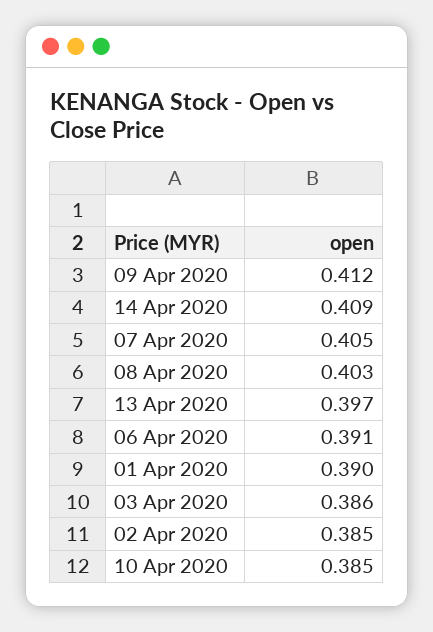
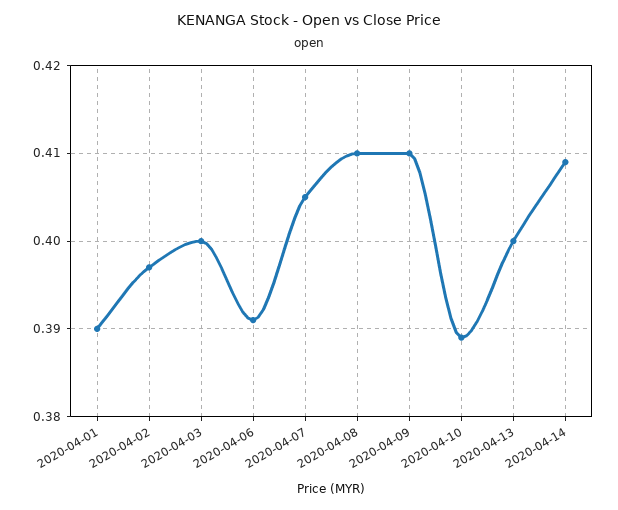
09 Apr 2020: 0.412 -> 0.41
08 Apr 2020: 0.403 -> 0.41
13 Apr 2020: 0.397 -> 0.4
03 Apr 2020: 0.386 -> 0.4
02 Apr 2020: 0.385 -> 0.397
10 Apr 2020: 0.385 -> 0.389

